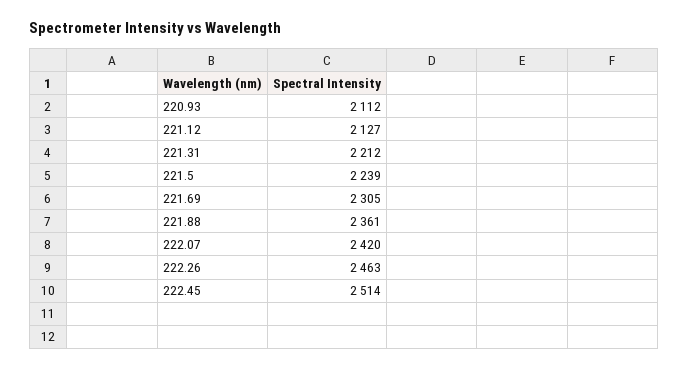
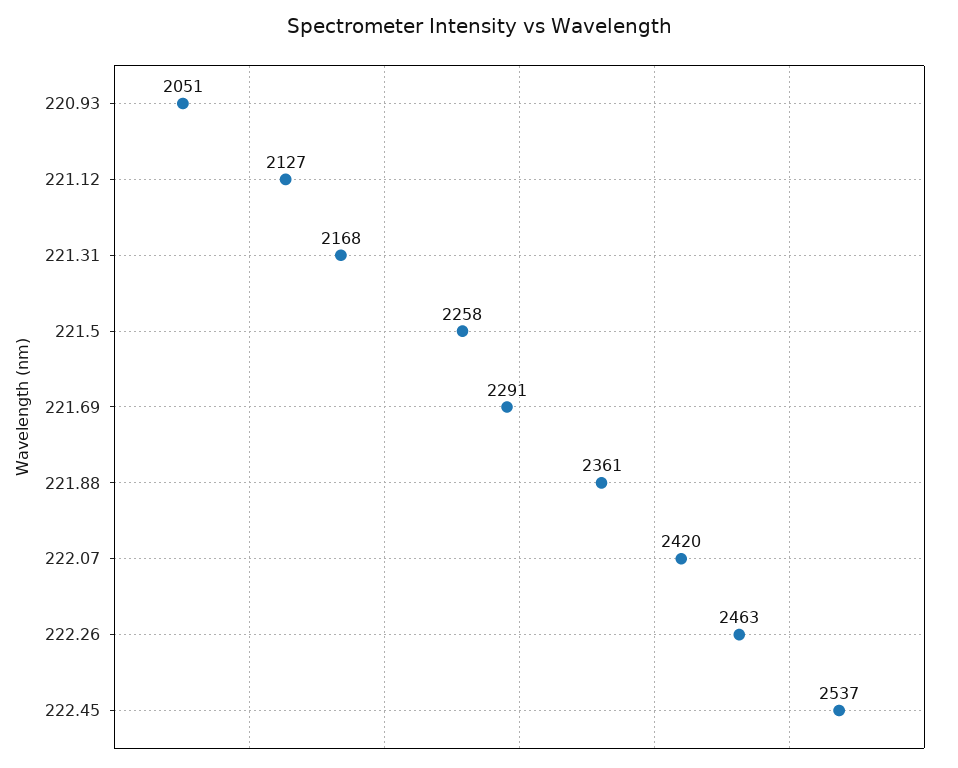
220.93: 2112 -> 2051
221.31: 2212 -> 2168
221.5: 2239 -> 2258
221.69: 2305 -> 2291
222.45: 2514 -> 2537

